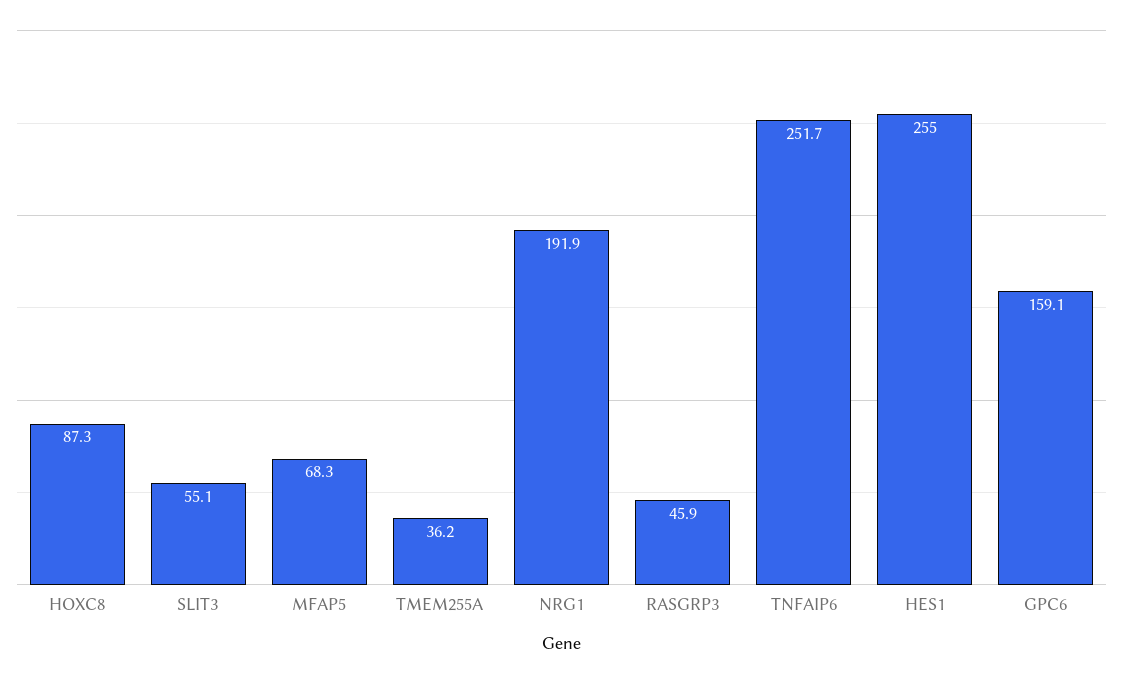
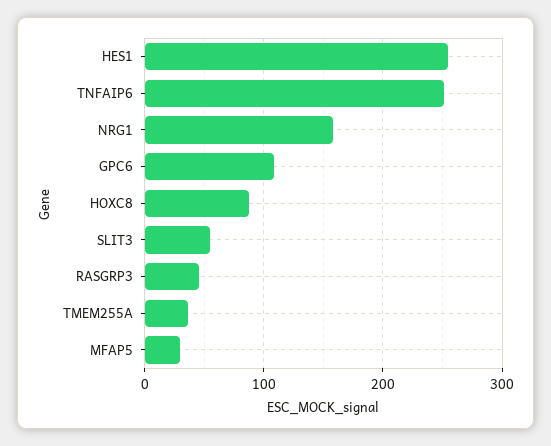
MFAP5: 68.3 -> 30
NRG1: 191.9 -> 160
GPC6: 159.1 -> 110

